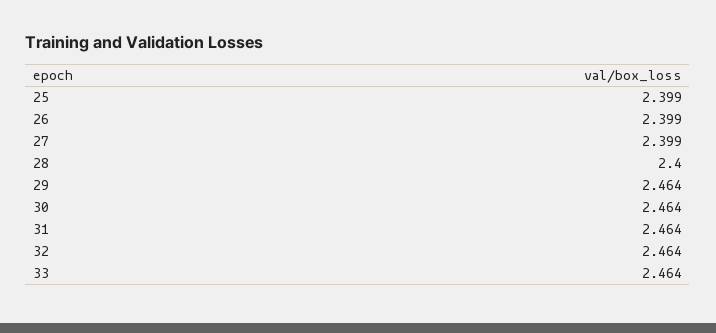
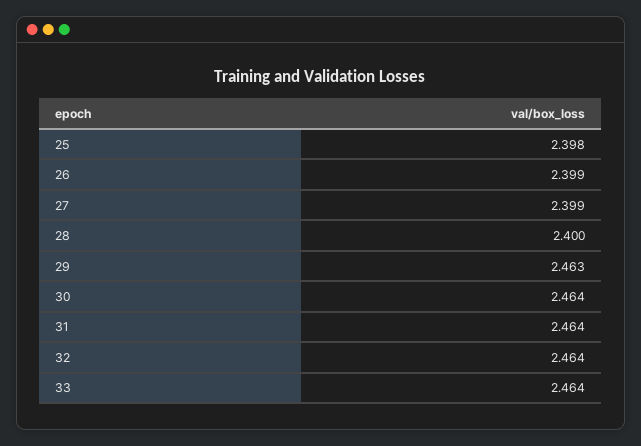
25: 2.399 -> 2.398
29: 2.464 -> 2.463

